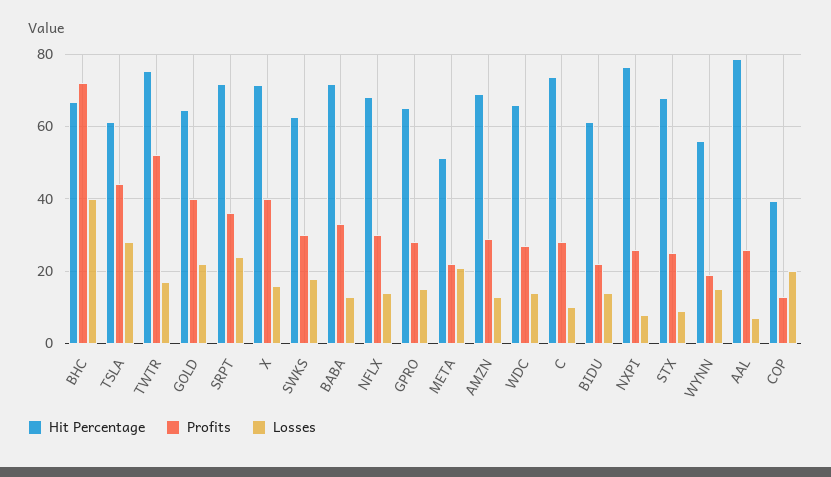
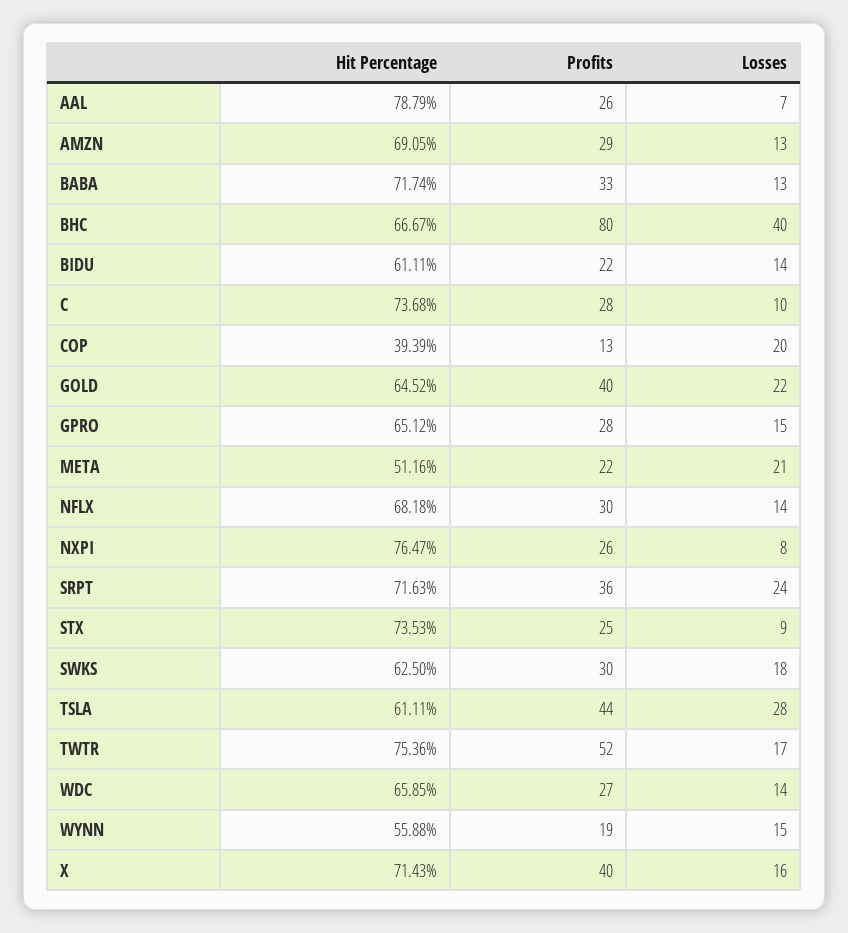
Profits, BHC: 72 -> 80
Hit Percentage, STX: 68 -> 73.53

